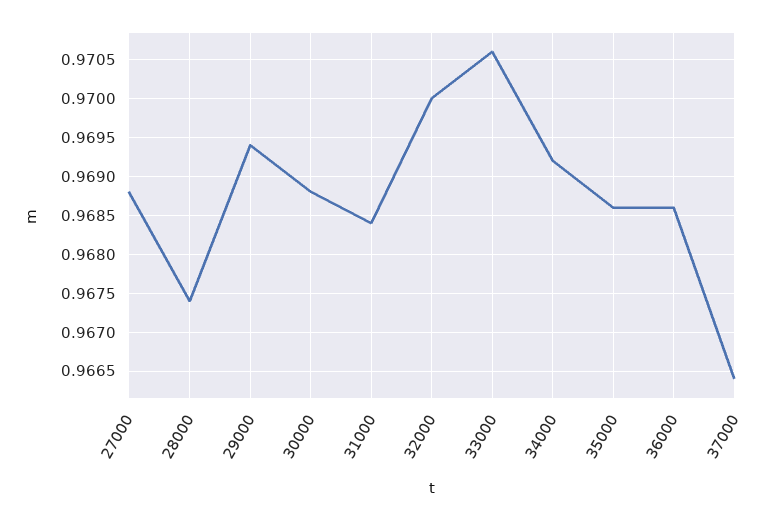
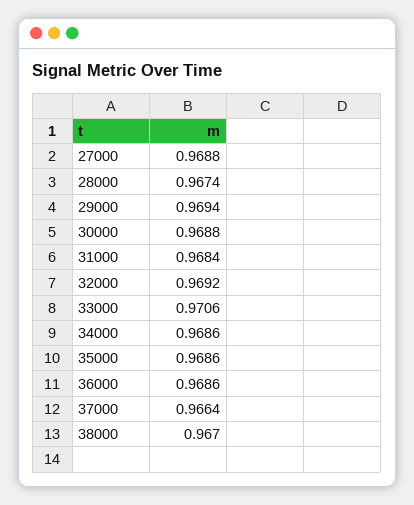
32000: 0.97 -> 0.9692
34000: 0.9692 -> 0.9686
38000: none -> 0.967

